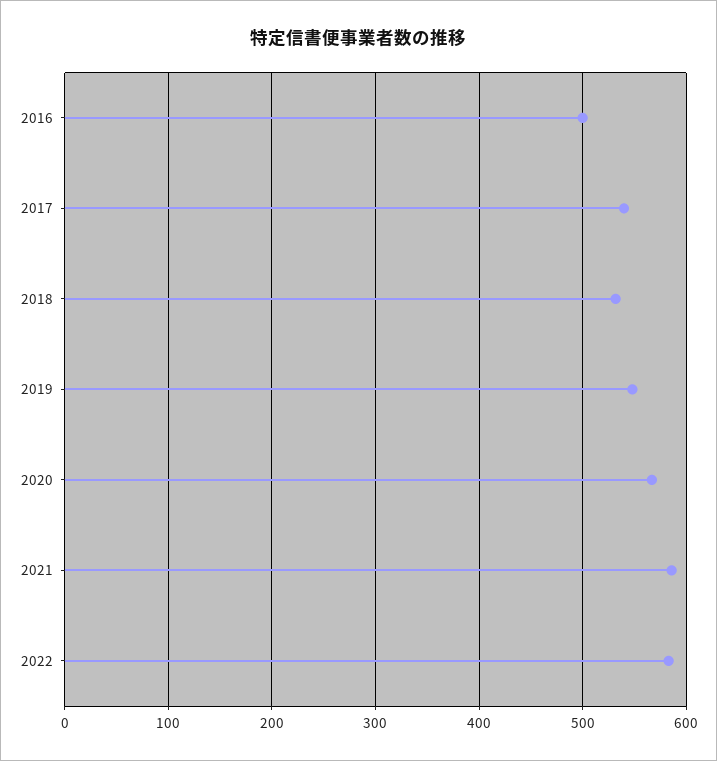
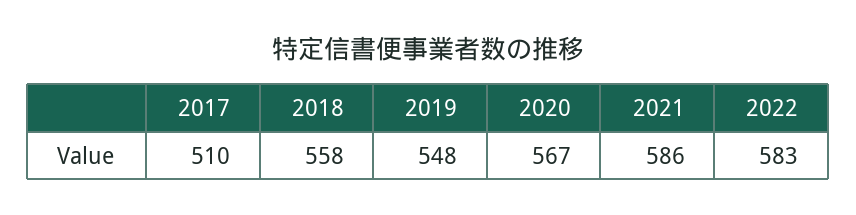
2016: 500 -> none
2017: 540 -> 510
2018: 530 -> 558

